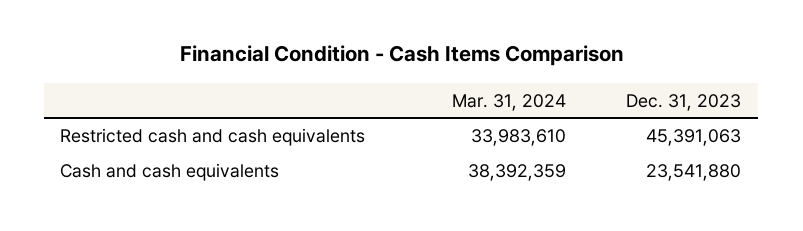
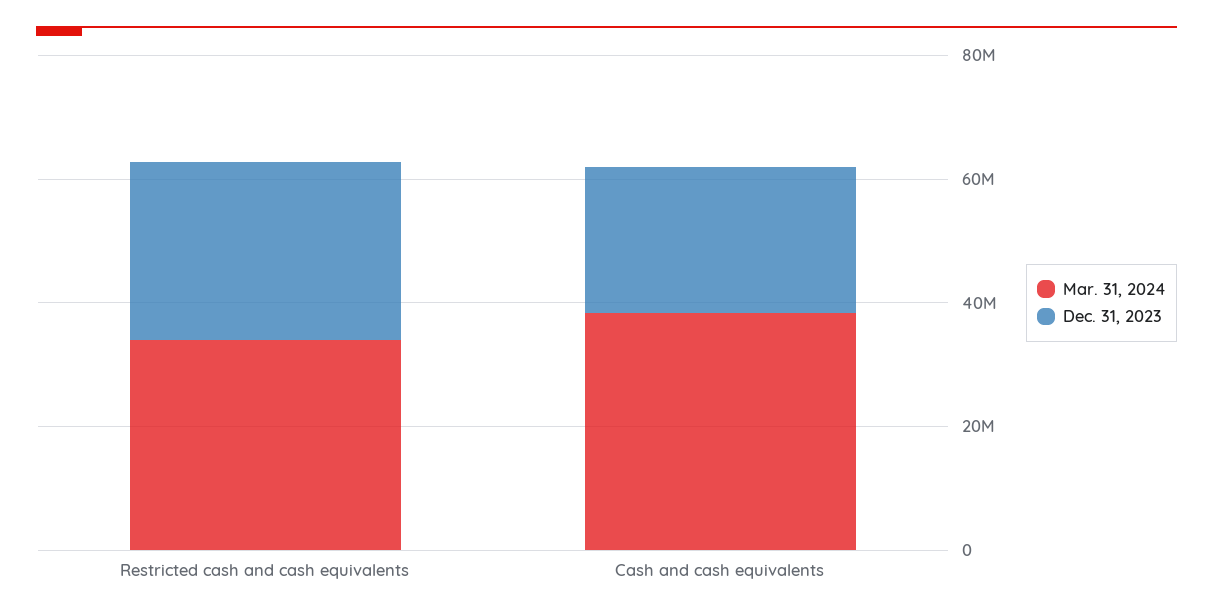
Dec. 31, 2023, Restricted cash and cash equivalents: 45391063 -> 30000000

